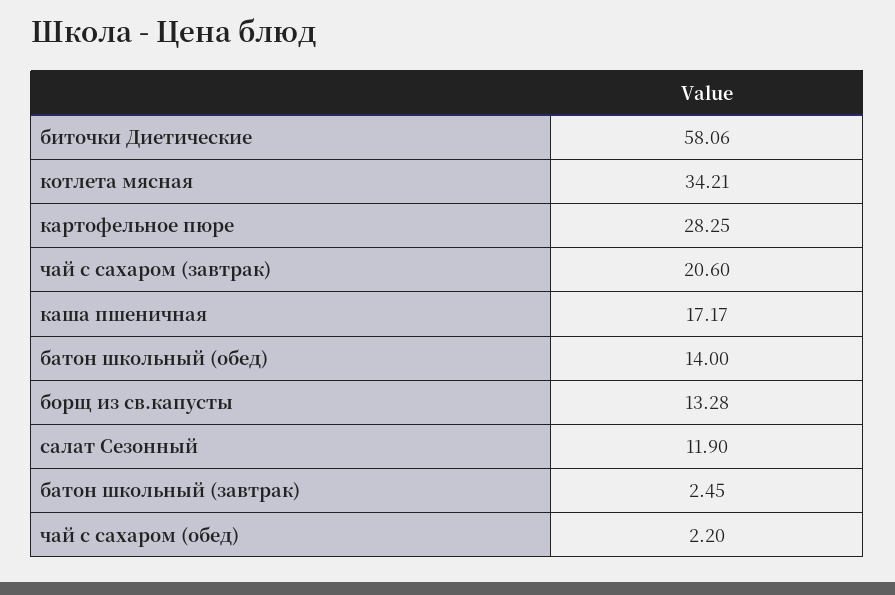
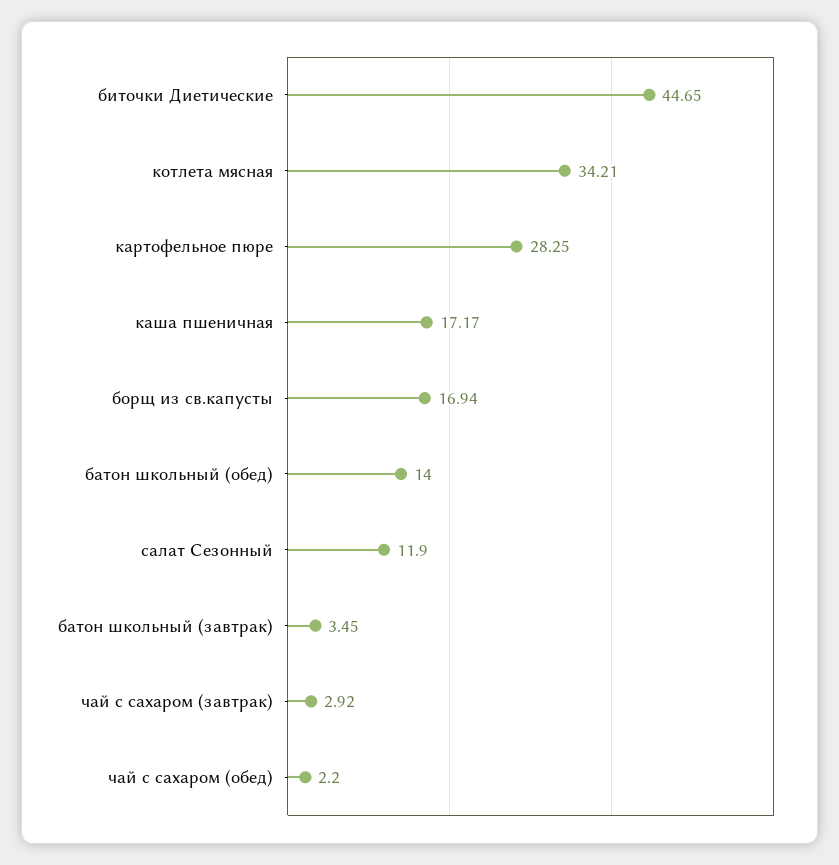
биточки Диетические: 58.06 -> 44.65
чай с сахаром (завтрак): 20.6 -> 2.92
борщ из св.капусты: 13.28 -> 16.94
батон школьный (завтрак): 2.45 -> 3.45

